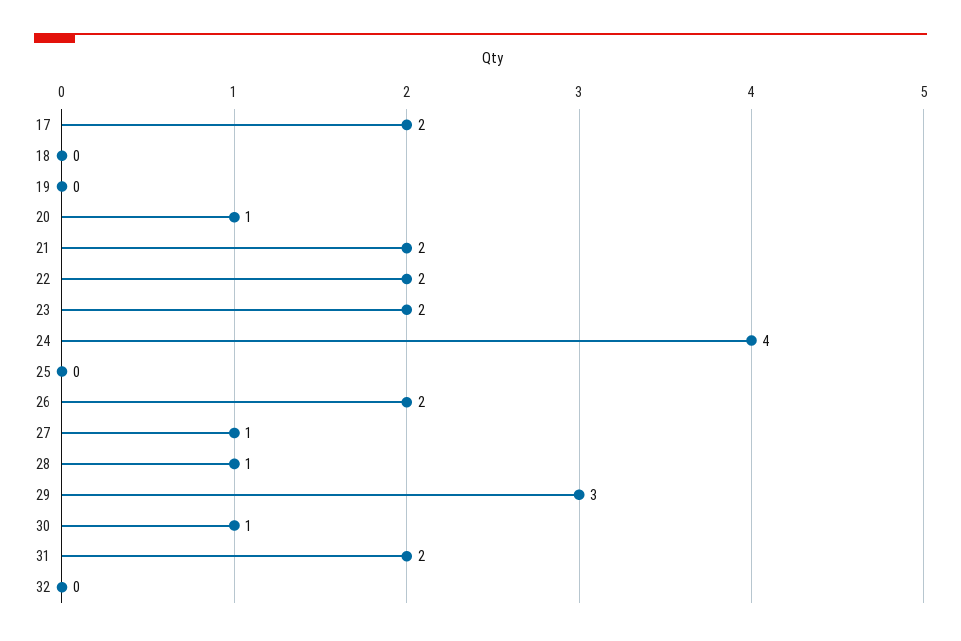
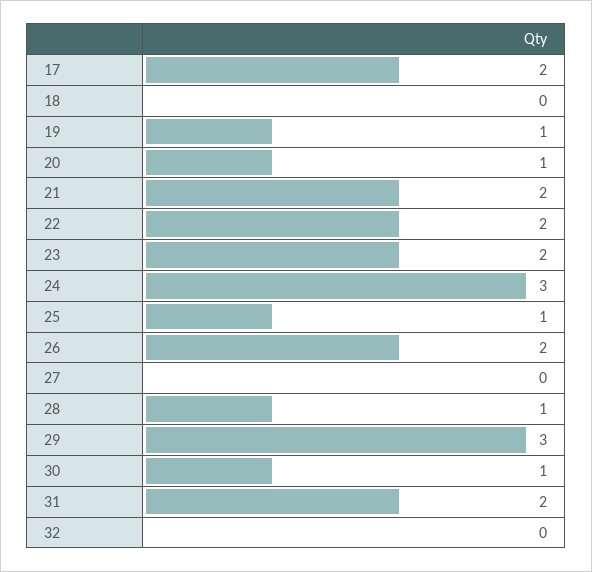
19: 0 -> 1
24: 4 -> 3
25: 0 -> 1
27: 1 -> 0

